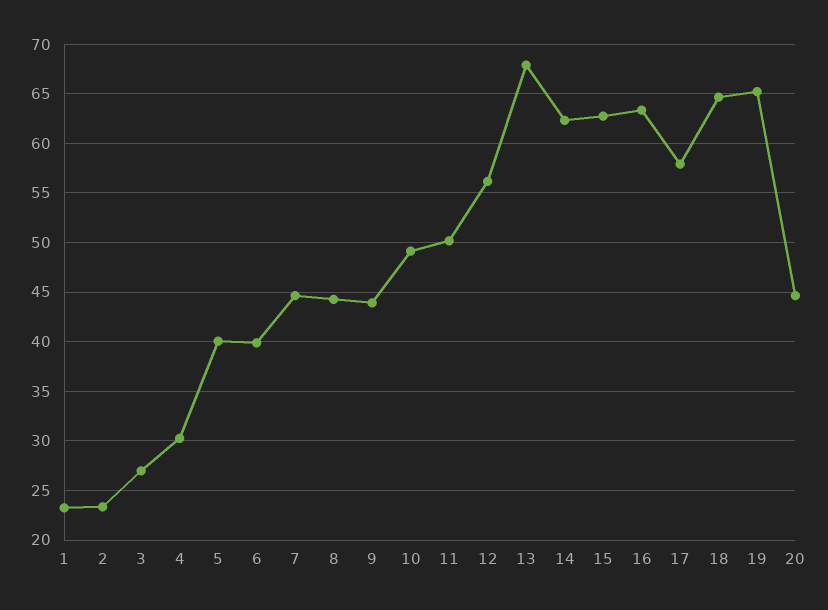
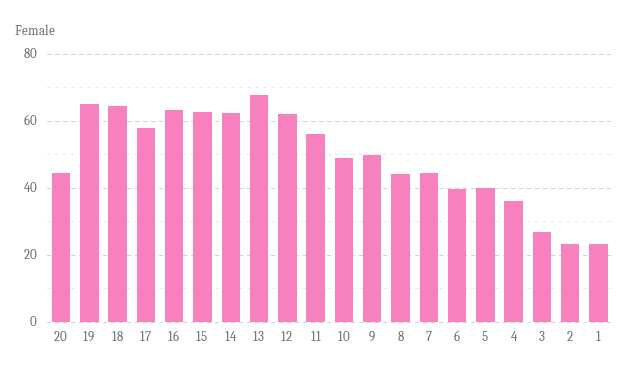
4: 30 -> 36
9: 44 -> 50
11: 50 -> 56
12: 56 -> 62

